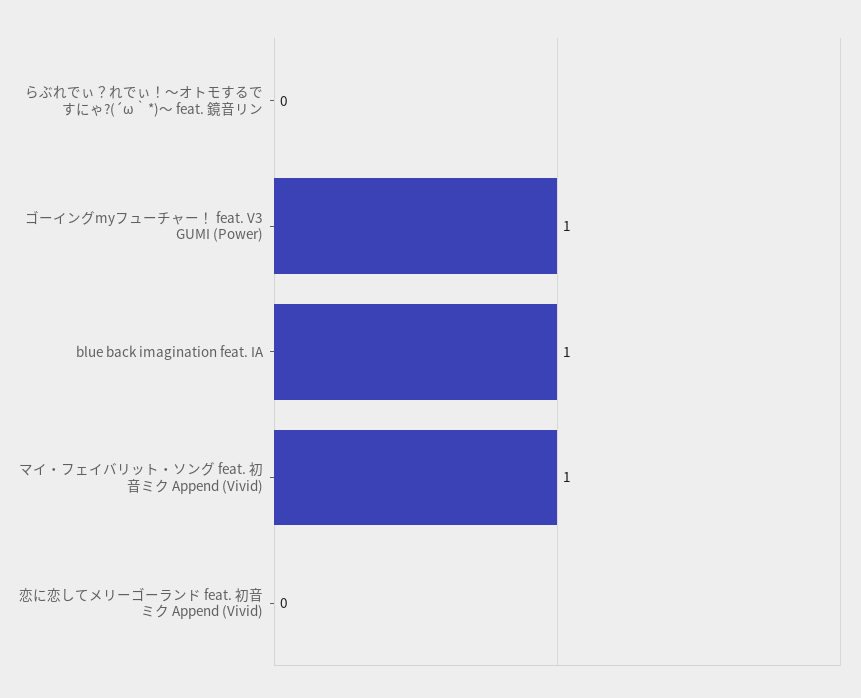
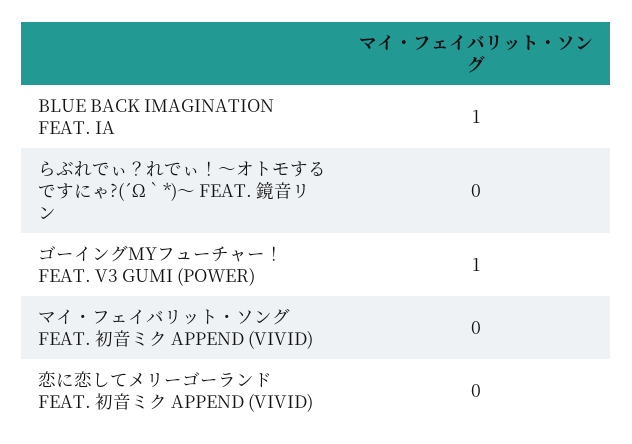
マイ・フェイバリット・ソング feat. 初音ミク Append (Vivid): 1 -> 0

